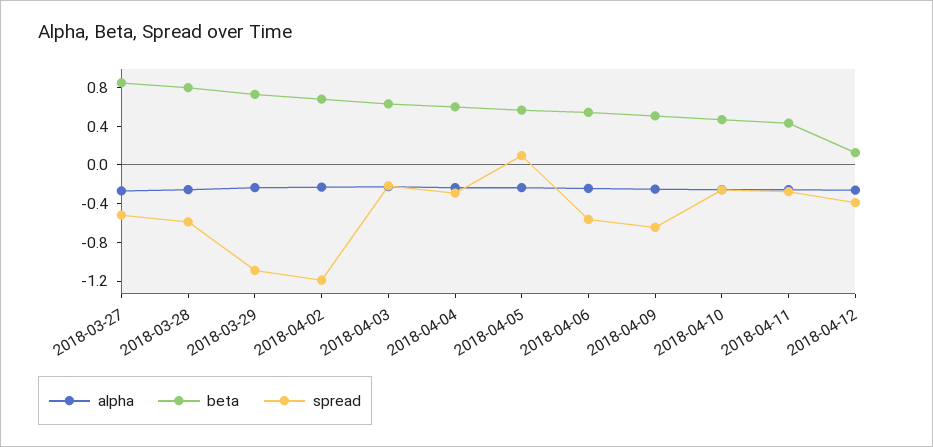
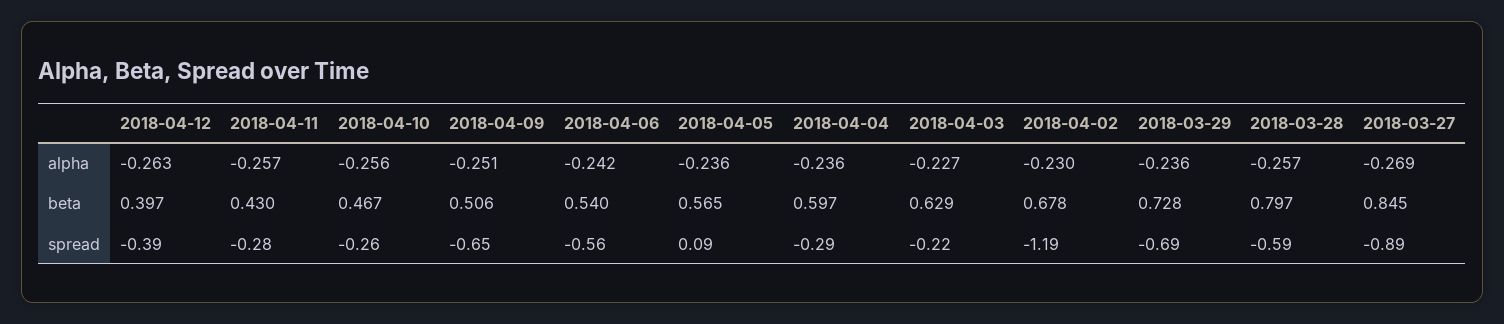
spread, 2018-03-27: -0.5 -> -0.89
spread, 2018-03-29: -1.1 -> -0.69
beta, 2018-04-12: 0.1 -> 0.397

